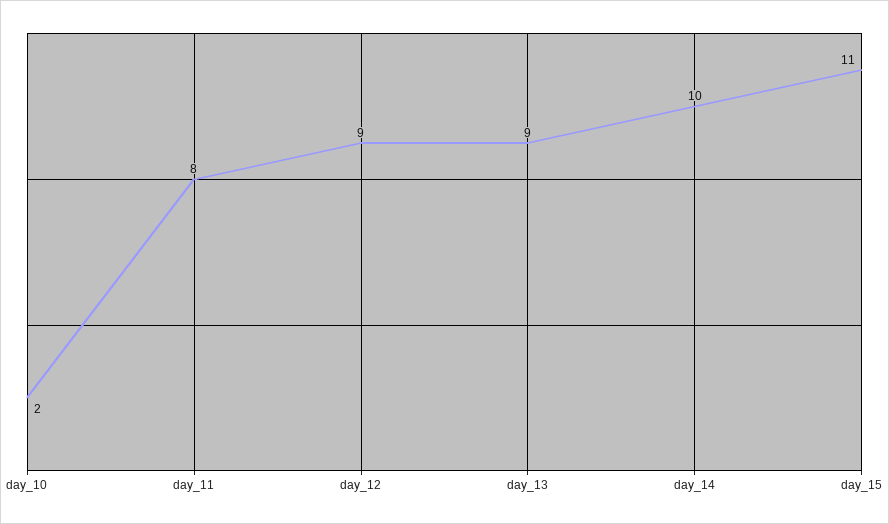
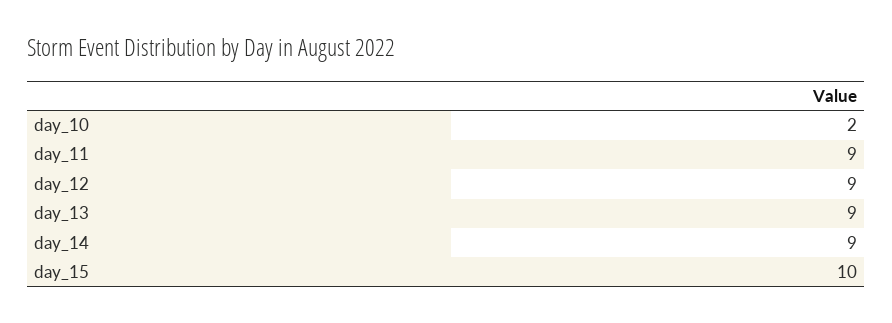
day_11: 8 -> 9
day_14: 10 -> 9
day_15: 11 -> 10

